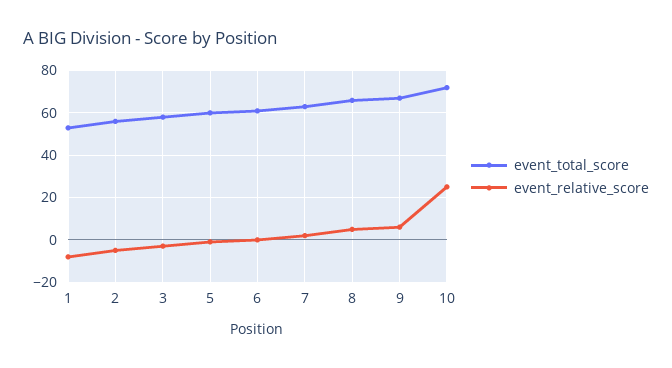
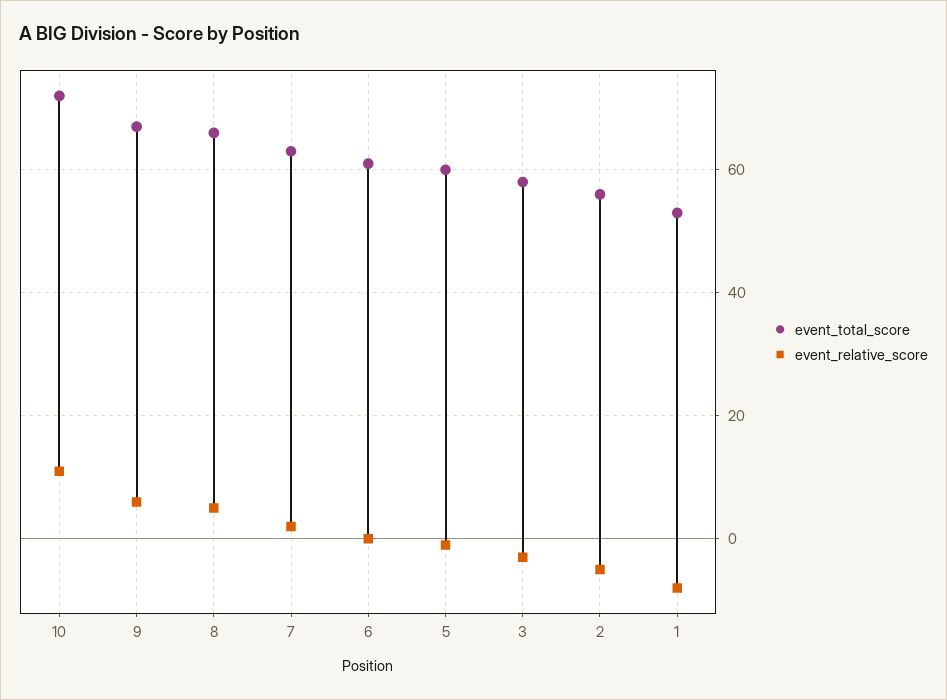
event_relative_score, 10: 25 -> 10

